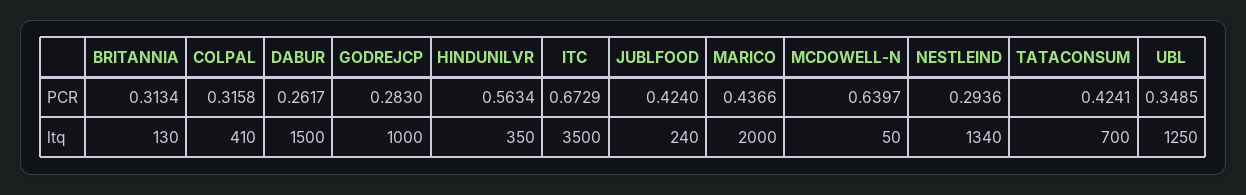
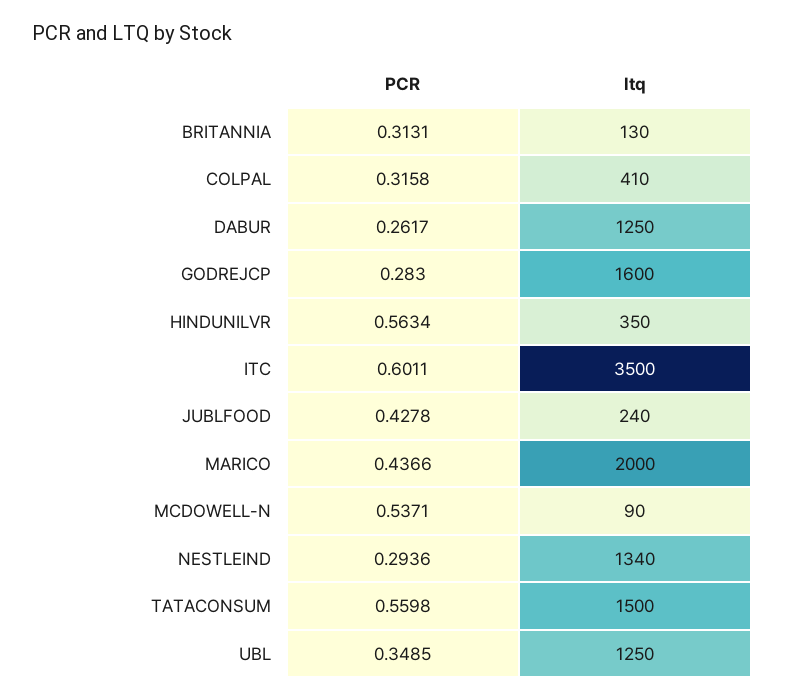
BRITANNIA, PCR: 0.3134 -> 0.3131
ITC, PCR: 0.6729 -> 0.6011
JUBLFOOD, PCR: 0.424 -> 0.4278
MCDOWELL-N, PCR: 0.6397 -> 0.5371
TATACONSUM, PCR: 0.4241 -> 0.5598
DABUR, ltq: 1500 -> 1250
GODREJCP, ltq: 1000 -> 1600
MCDOWELL-N, ltq: 50 -> 90
TATACONSUM, ltq: 700 -> 1500

